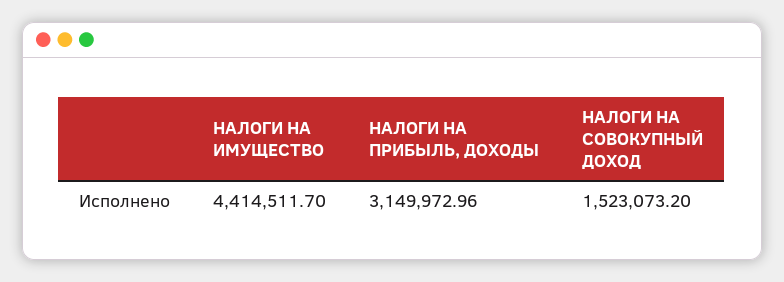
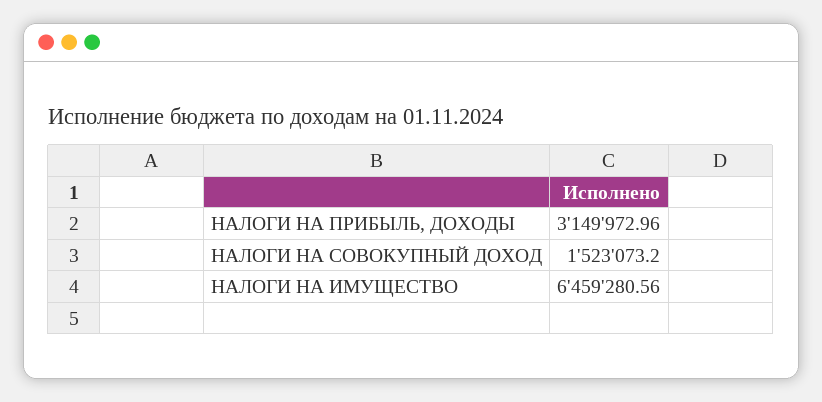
НАЛОГИ НА ИМУЩЕСТВО: 4414511.7 -> 6459280.56

